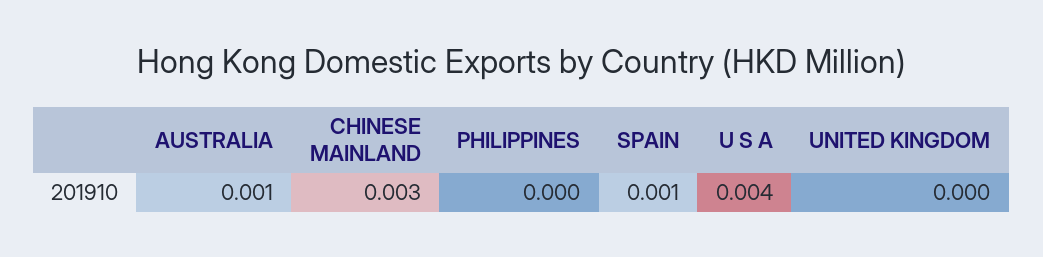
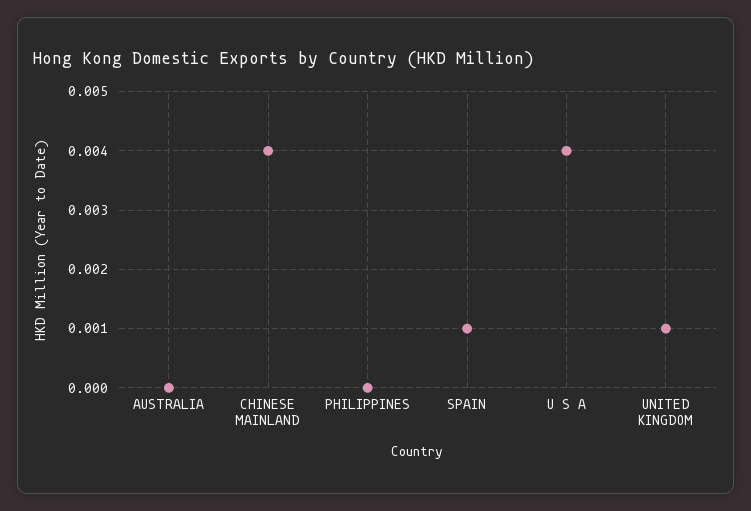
AUSTRALIA: 0.001 -> 0
CHINESE MAINLAND: 0.003 -> 0.004
UNITED KINGDOM: 0 -> 0.001

